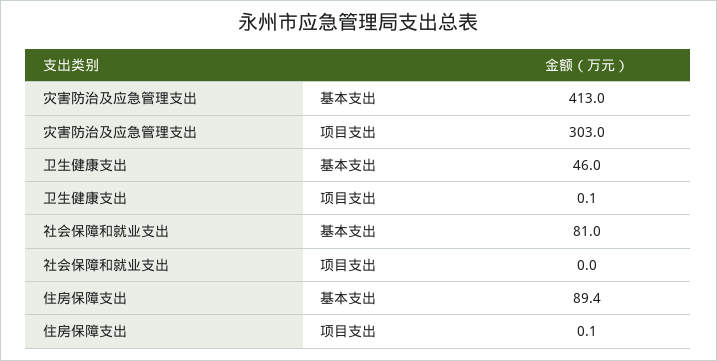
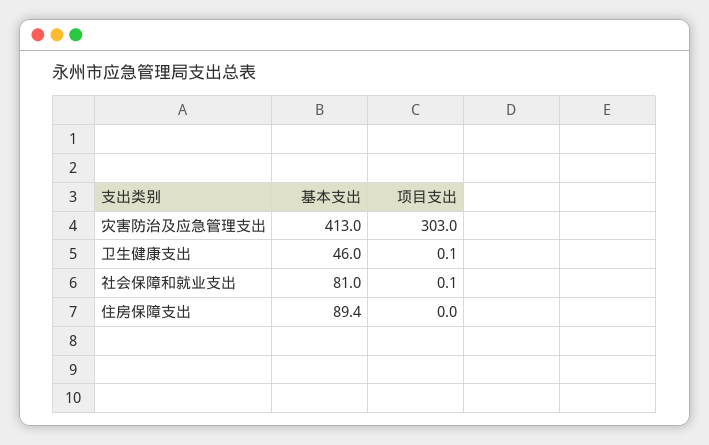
社会保障和就业支出, 项目支出: 0 -> 0.1
住房保障支出, 项目支出: 0.1 -> 0

